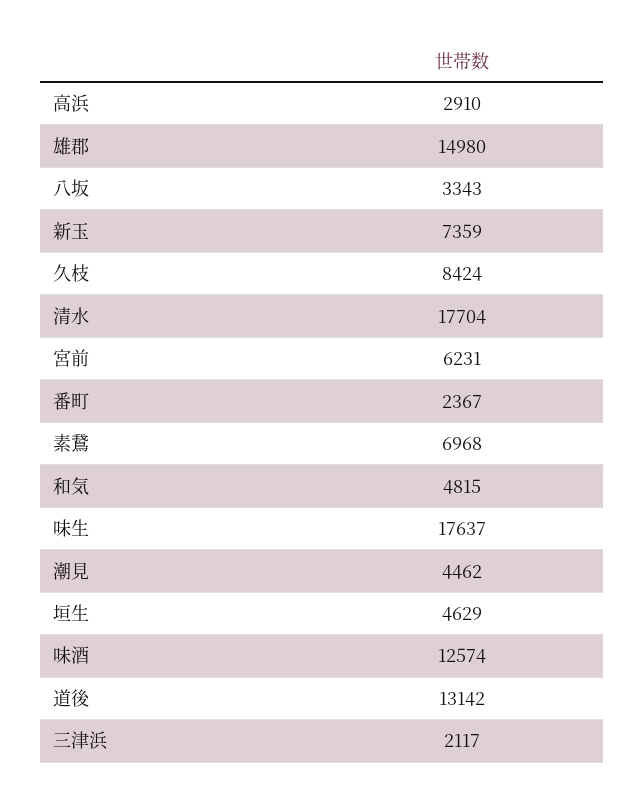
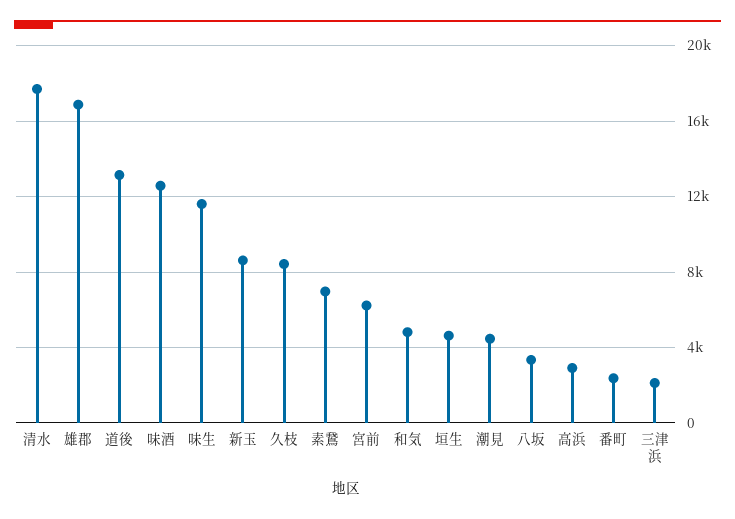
雄郡: 14980 -> 17000
新玉: 7359 -> 8500
味生: 17637 -> 11500

